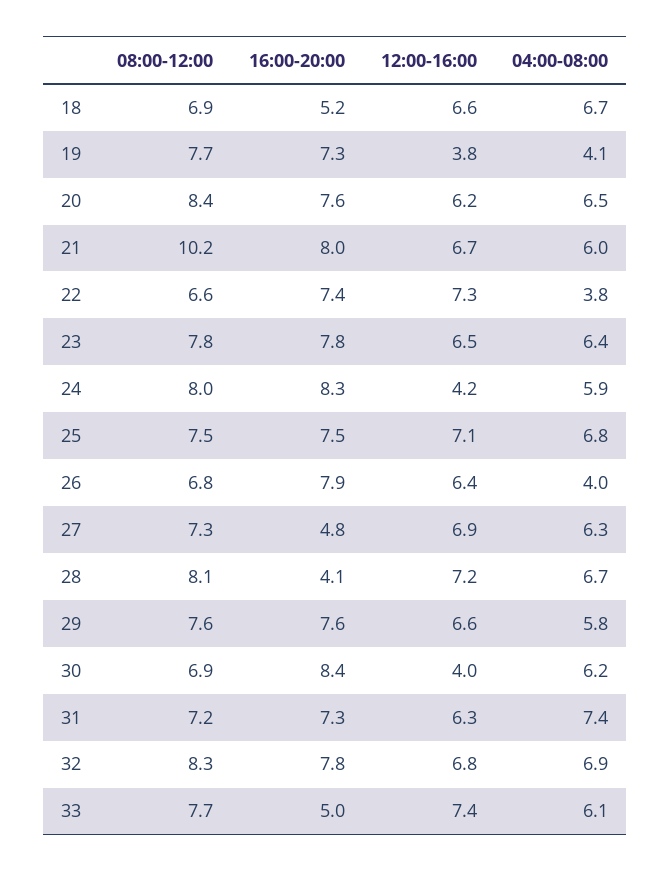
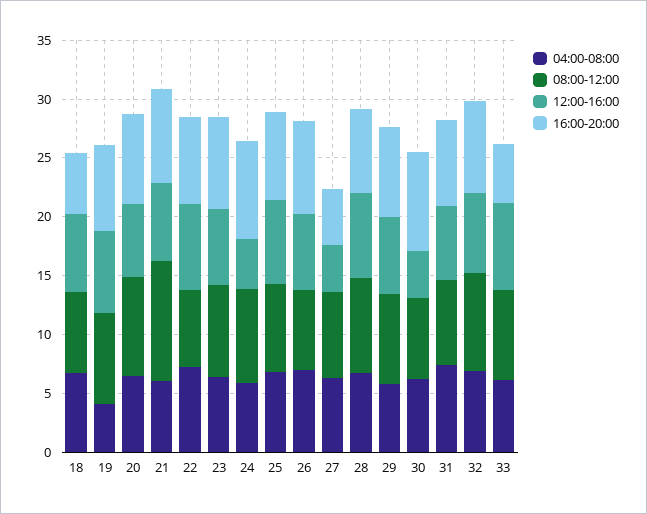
12:00-16:00, 19: 3.8 -> 7
04:00-08:00, 22: 3.8 -> 7
04:00-08:00, 26: 4 -> 7
12:00-16:00, 27: 6.9 -> 4
16:00-20:00, 28: 4.1 -> 7

